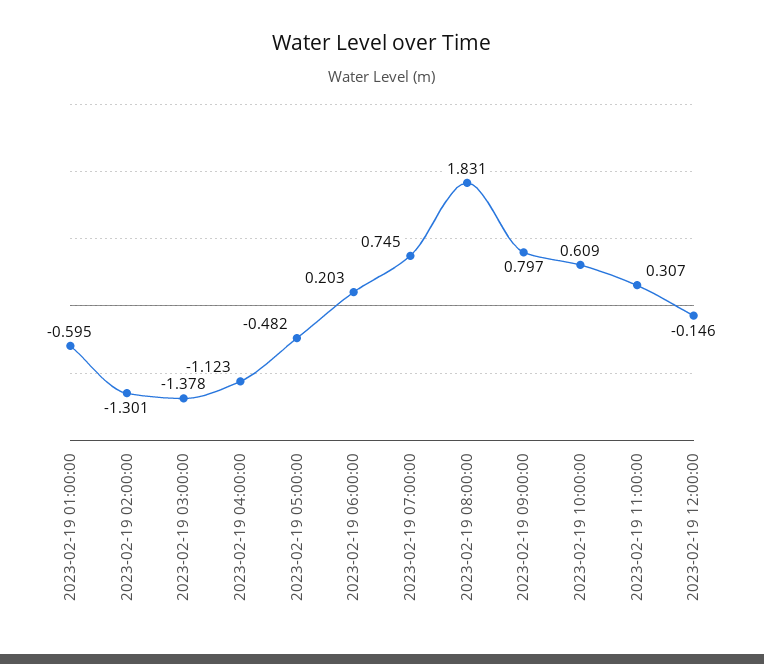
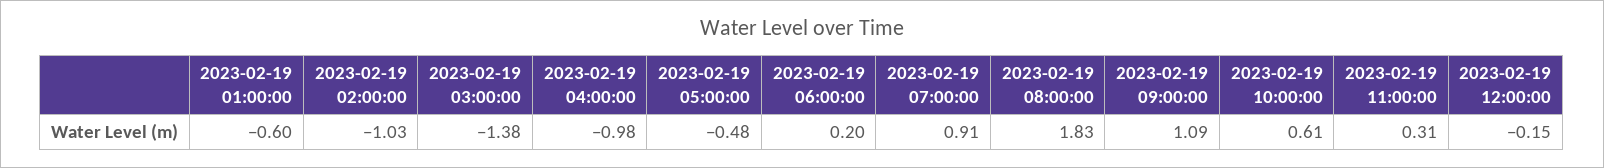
2023-02-19 02:00:00: -1.301 -> -1.03
2023-02-19 04:00:00: -1.123 -> -0.98
2023-02-19 07:00:00: 0.745 -> 0.91
2023-02-19 09:00:00: 0.797 -> 1.09

